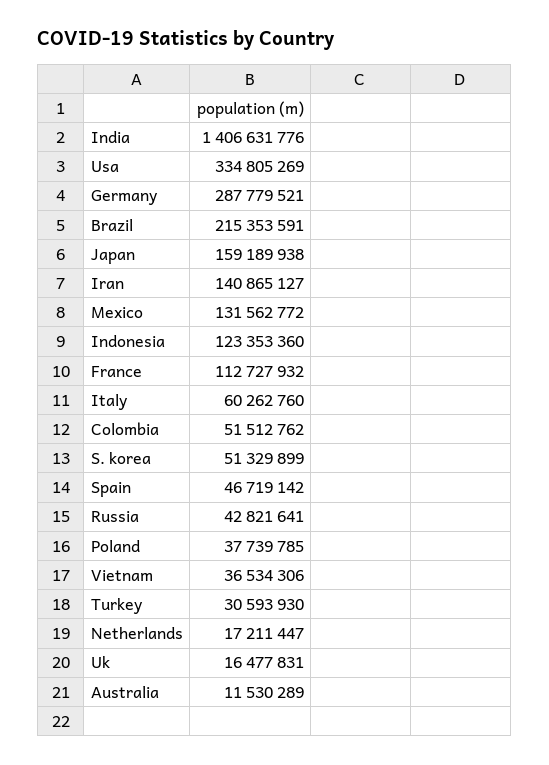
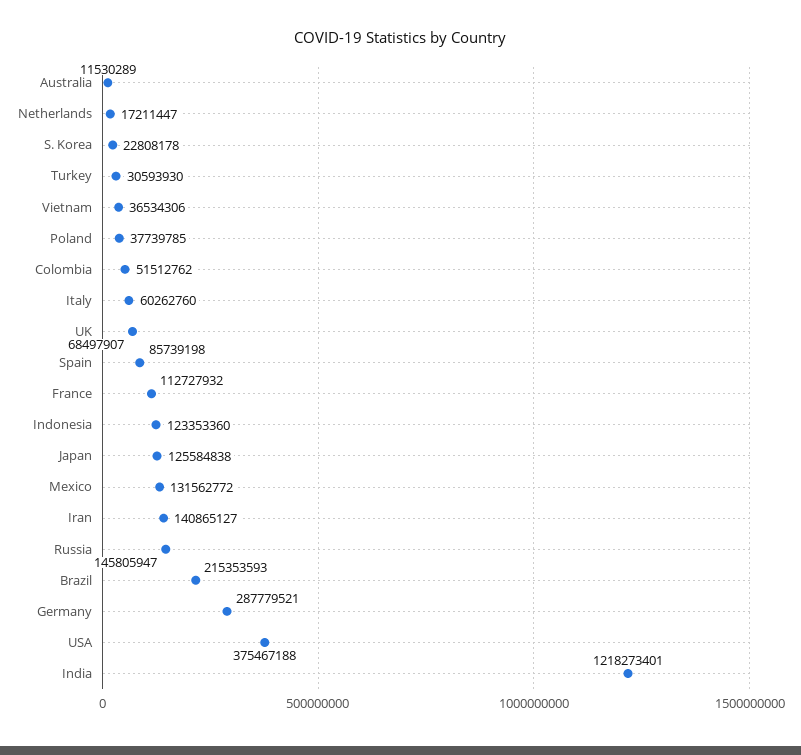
India: 1406631776 -> 1218273401
Usa: 334805269 -> 375467188
Brazil: 215353591 -> 215353593
Japan: 159189938 -> 125584838
S. korea: 51329899 -> 22808178
Spain: 46719142 -> 85739198
Russia: 42821641 -> 145805947
Uk: 16477831 -> 68497907

